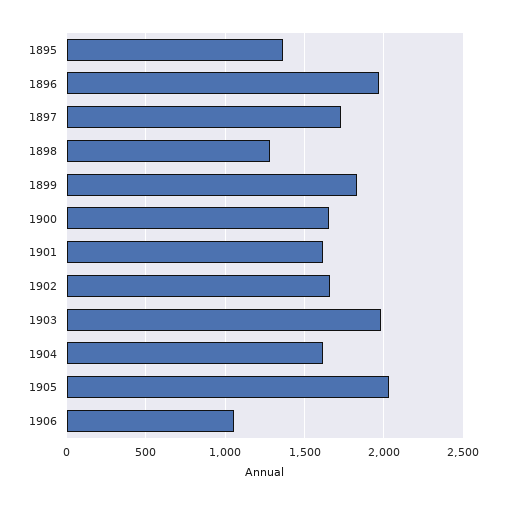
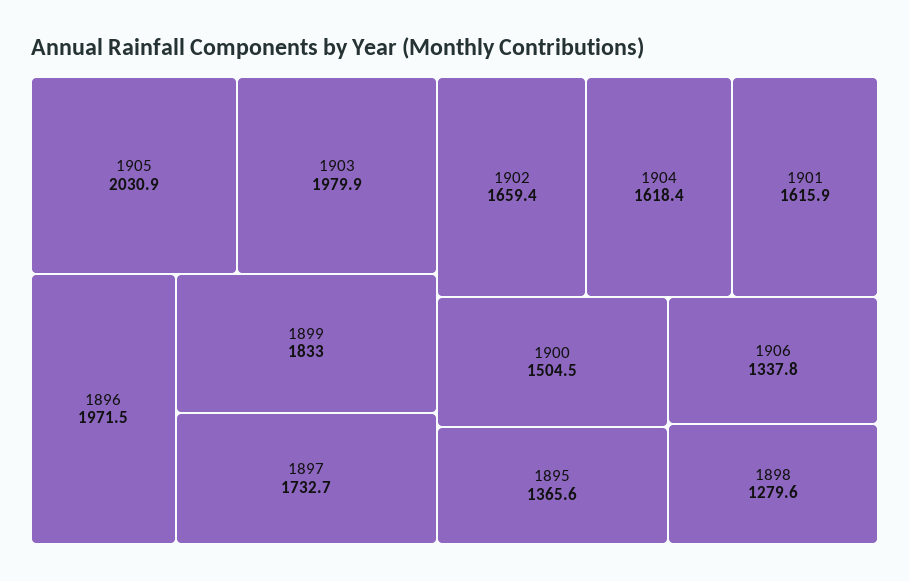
1900: 1650 -> 1504.5
1906: 1050 -> 1337.8

